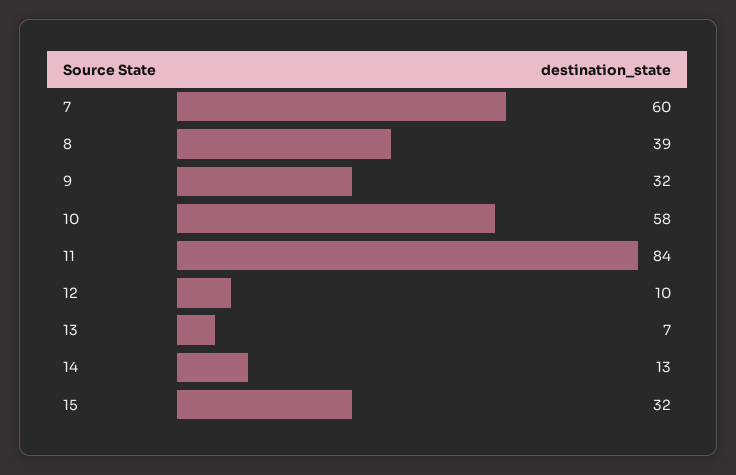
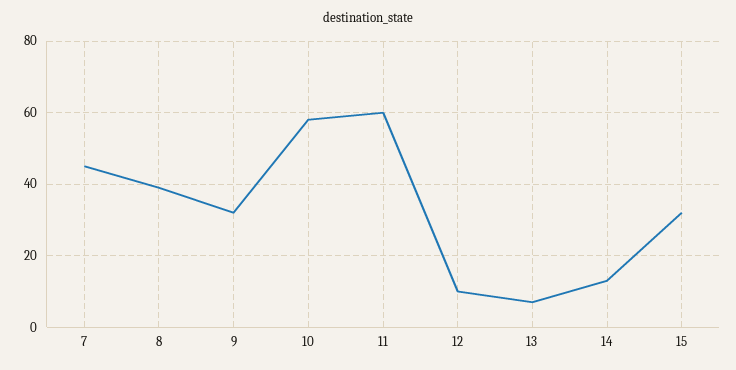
7: 60 -> 45
11: 84 -> 60

